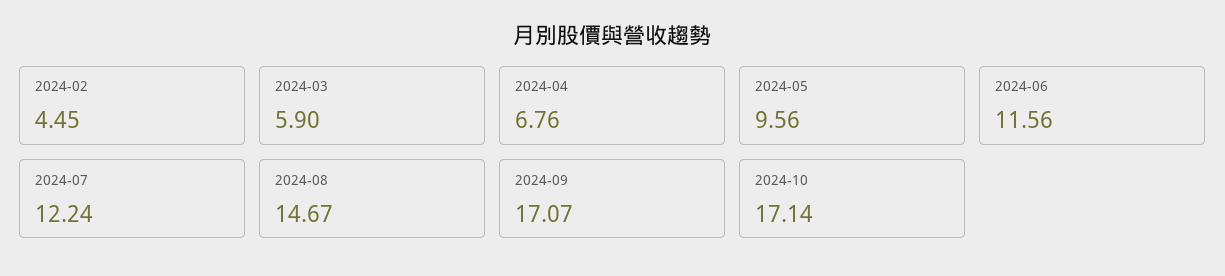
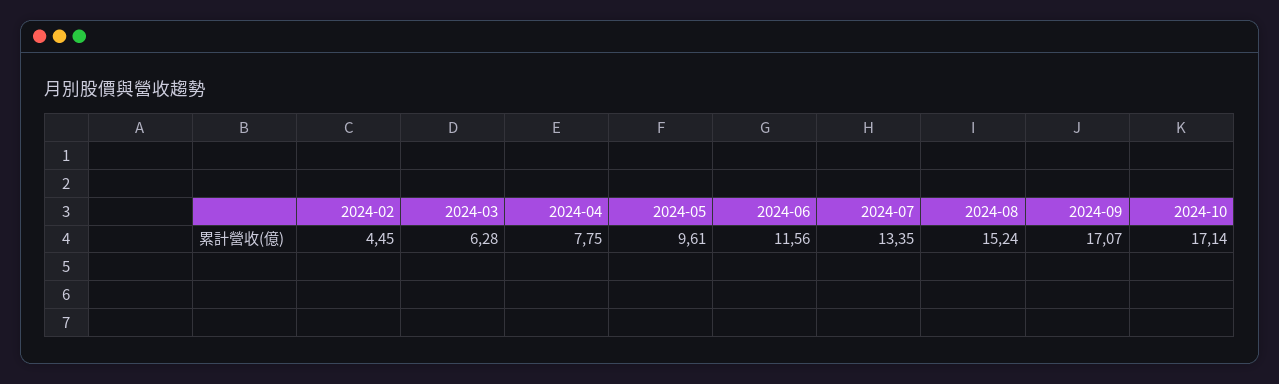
2024-03: 5.9 -> 6.28
2024-04: 6.76 -> 7.75
2024-05: 9.56 -> 9.61
2024-07: 12.24 -> 13.35
2024-08: 14.67 -> 15.24

